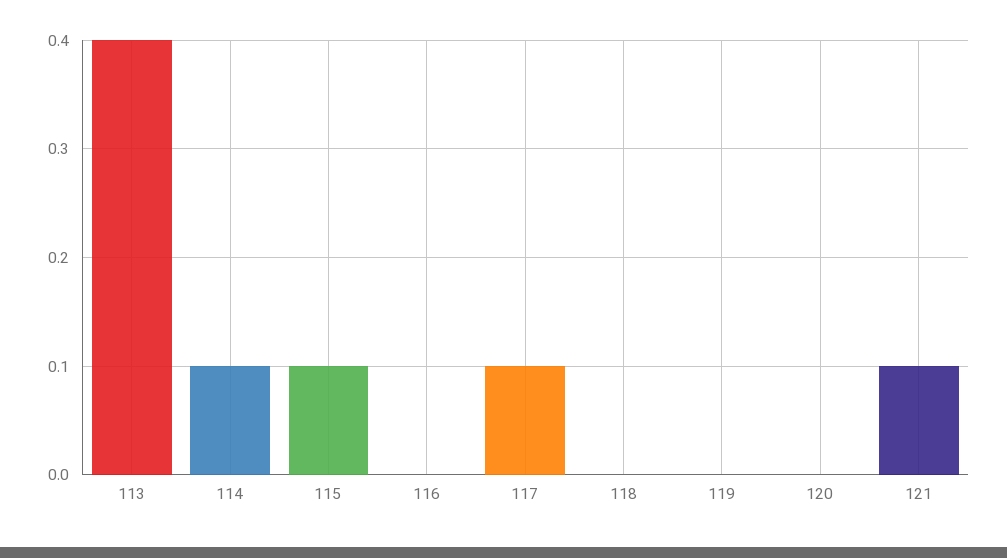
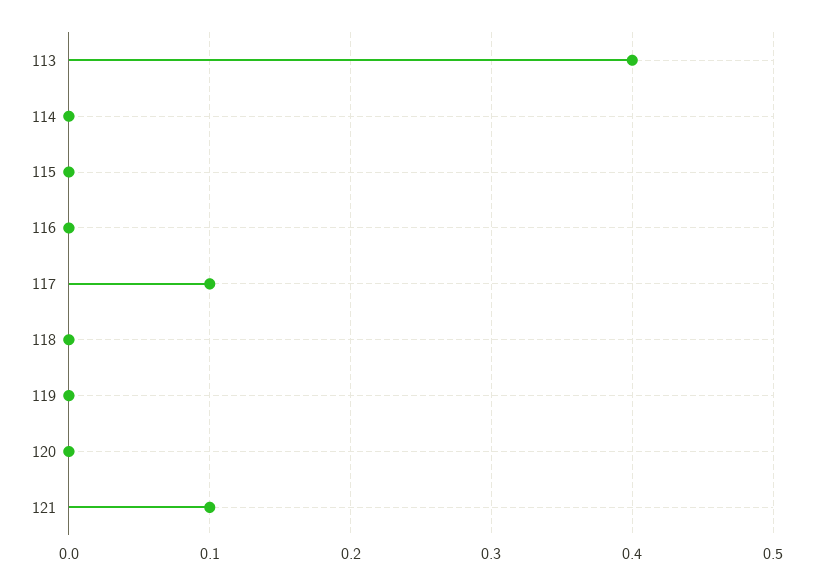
114: 0.1 -> 0
115: 0.1 -> 0

